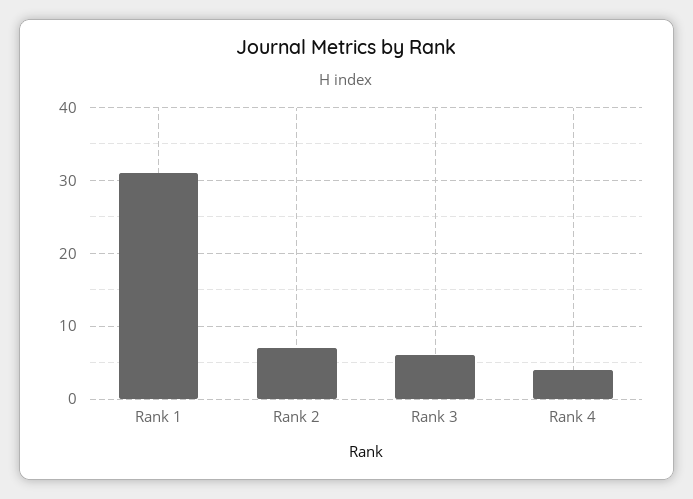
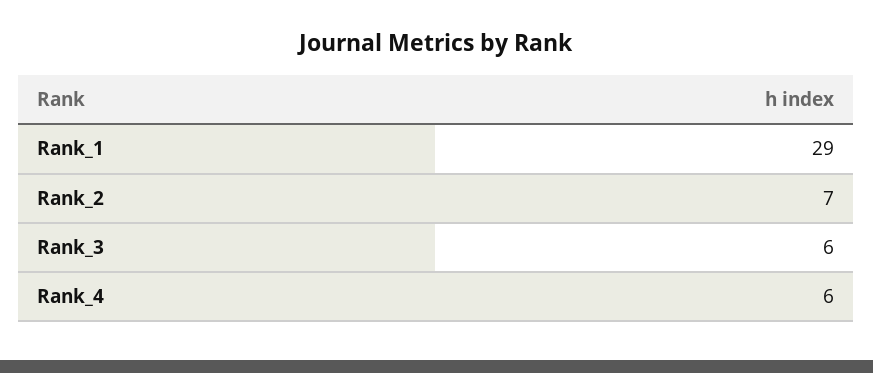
Rank 1: 31 -> 29
Rank 4: 4 -> 6

